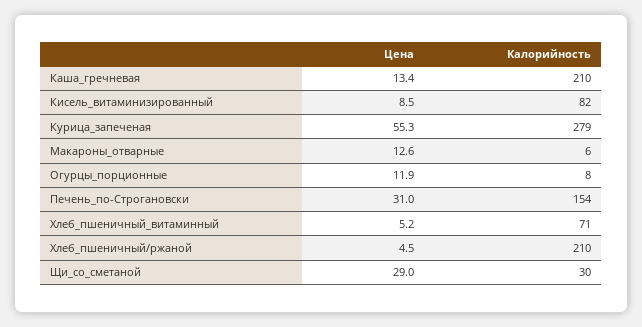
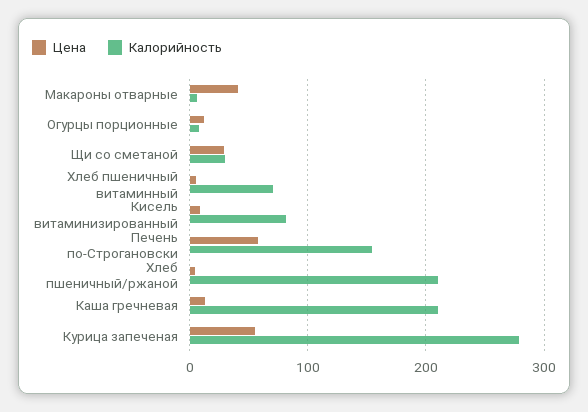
Цена, Макароны_отварные: 12.6 -> 40
Цена, Печень_по-Строгановски: 31 -> 60

